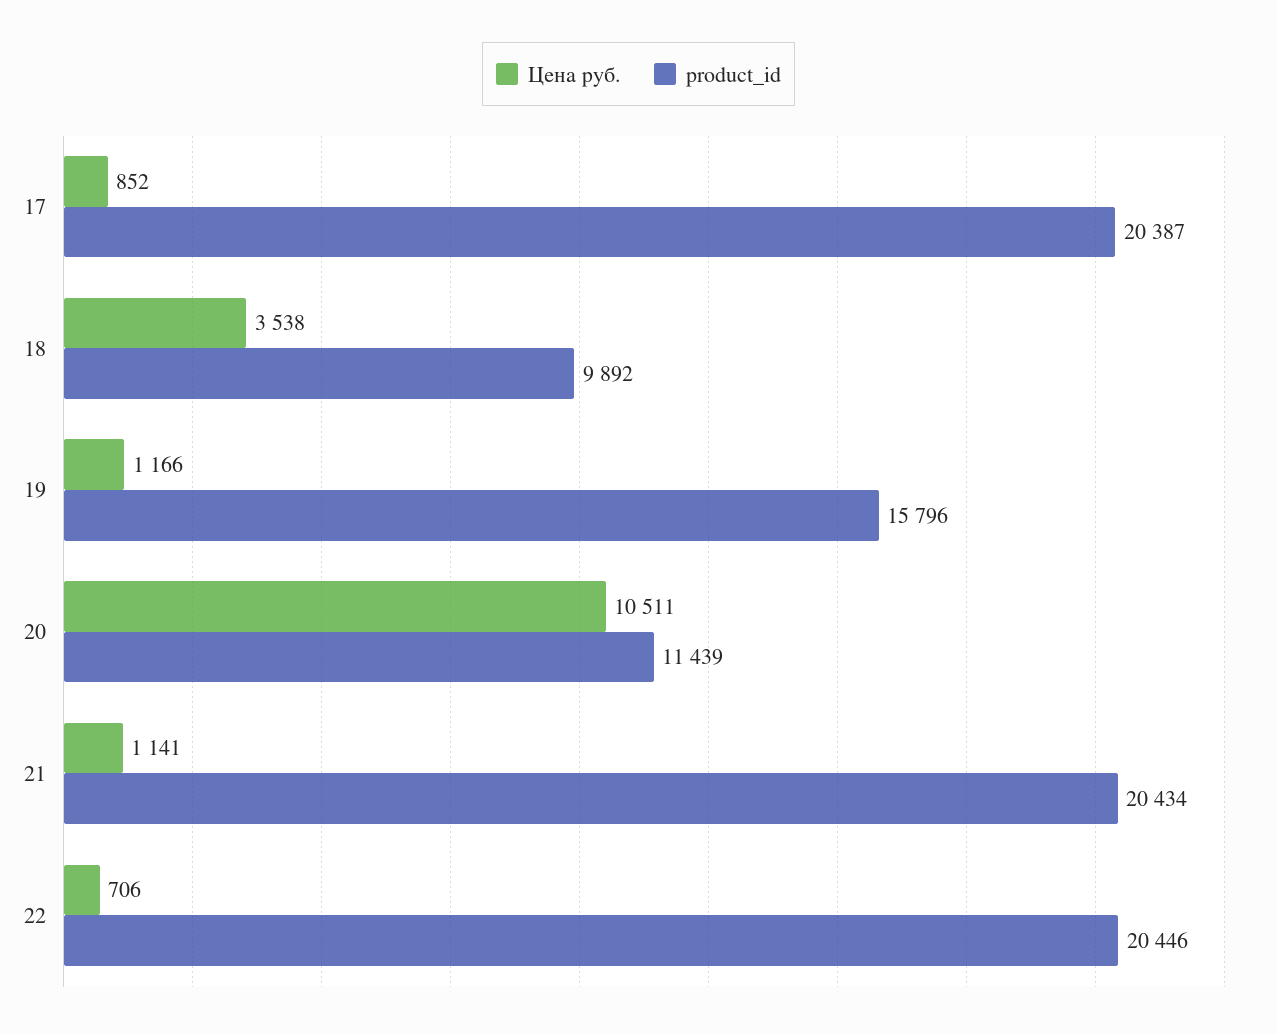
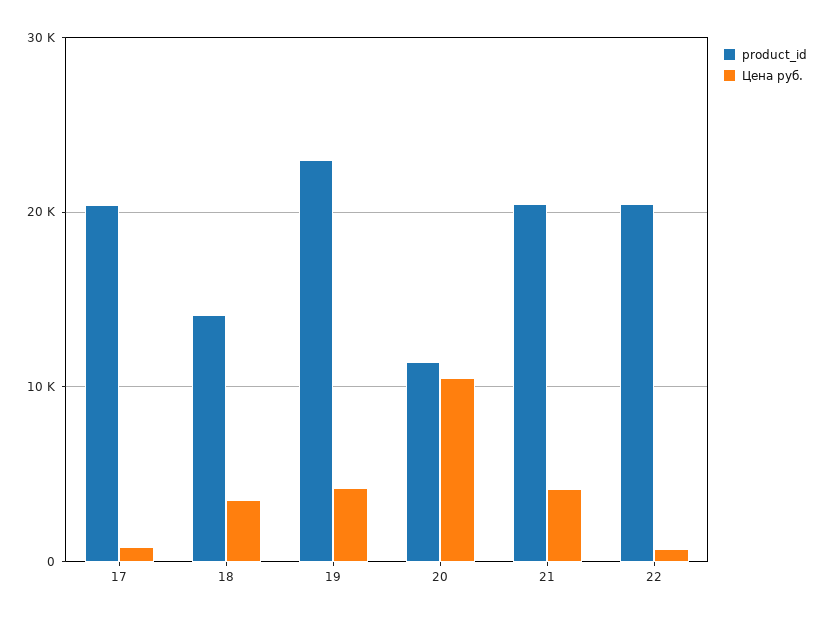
product_id, 18: 9892 -> 14000
Цена руб., 19: 1166 -> 4000
product_id, 19: 15796 -> 23000
Цена руб., 21: 1141 -> 4000

